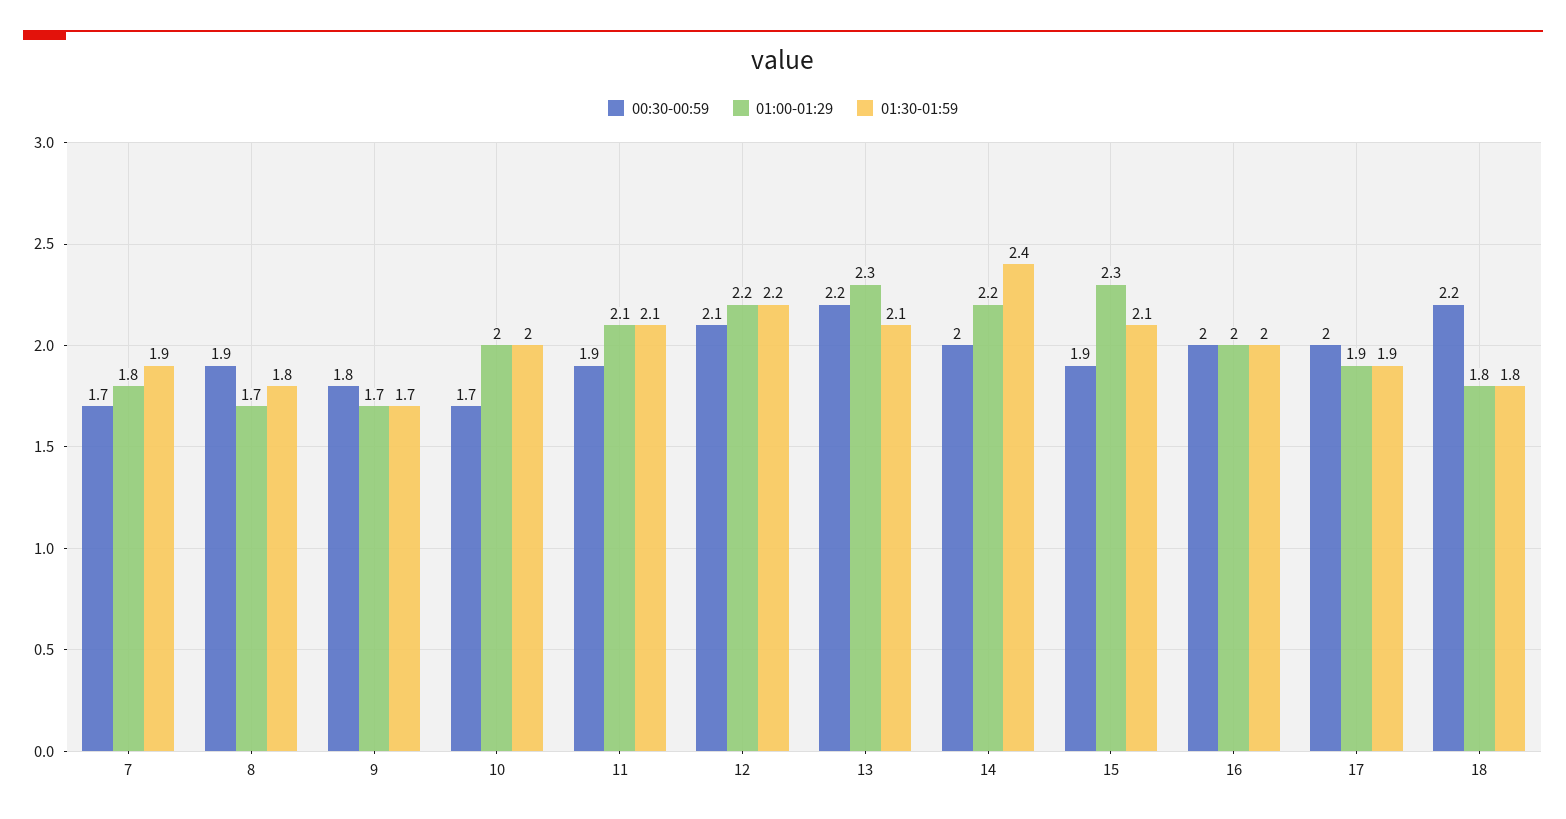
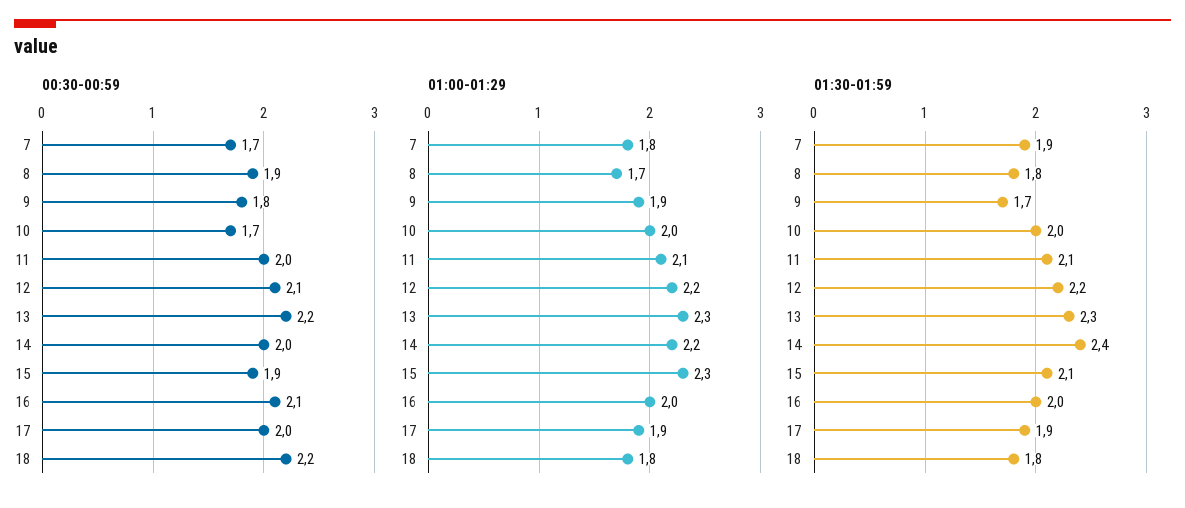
01:00-01:29, 9: 1.7 -> 1.9
00:30-00:59, 11: 1.9 -> 2
01:30-01:59, 13: 2.1 -> 2.3
00:30-00:59, 16: 2 -> 2.1

